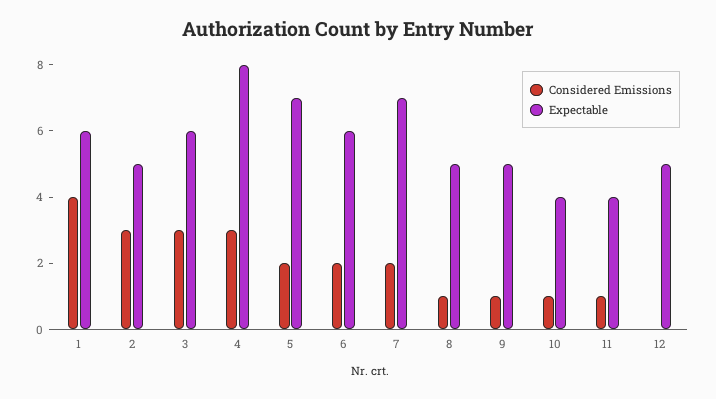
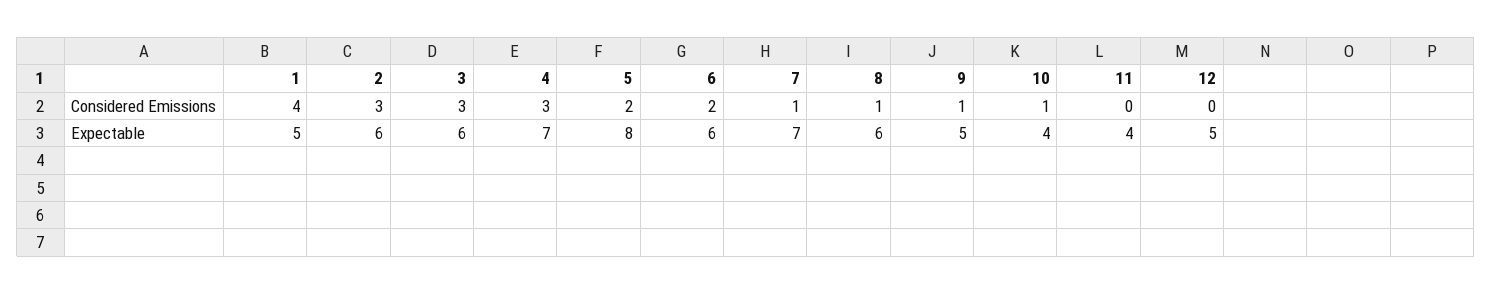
Expectable, 1: 6 -> 5
Expectable, 2: 5 -> 6
Expectable, 4: 8 -> 7
Expectable, 5: 7 -> 8
Considered Emissions, 7: 2 -> 1
Expectable, 8: 5 -> 6
Considered Emissions, 11: 1 -> 0

